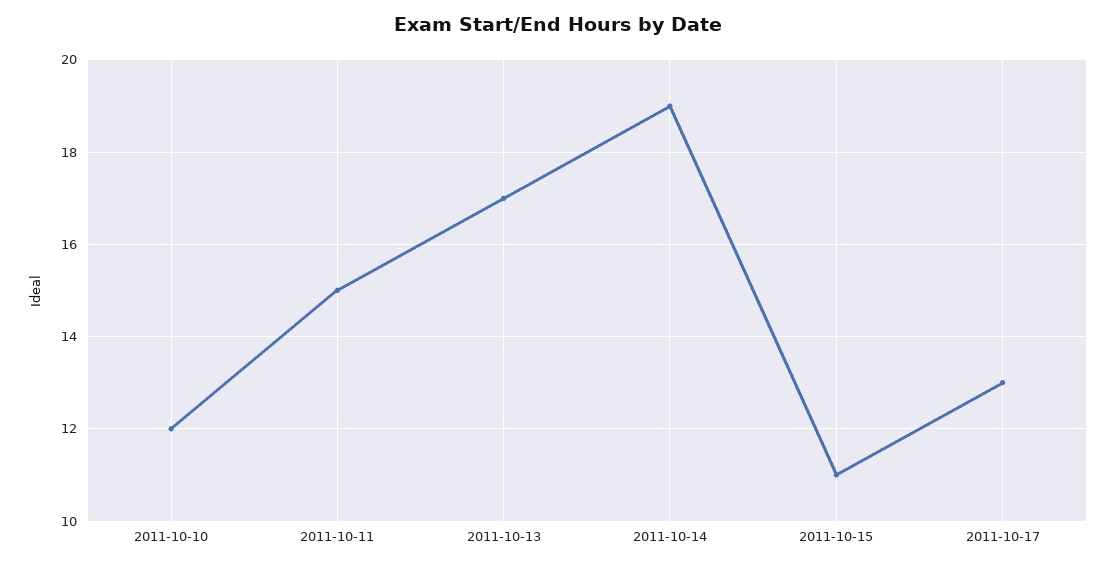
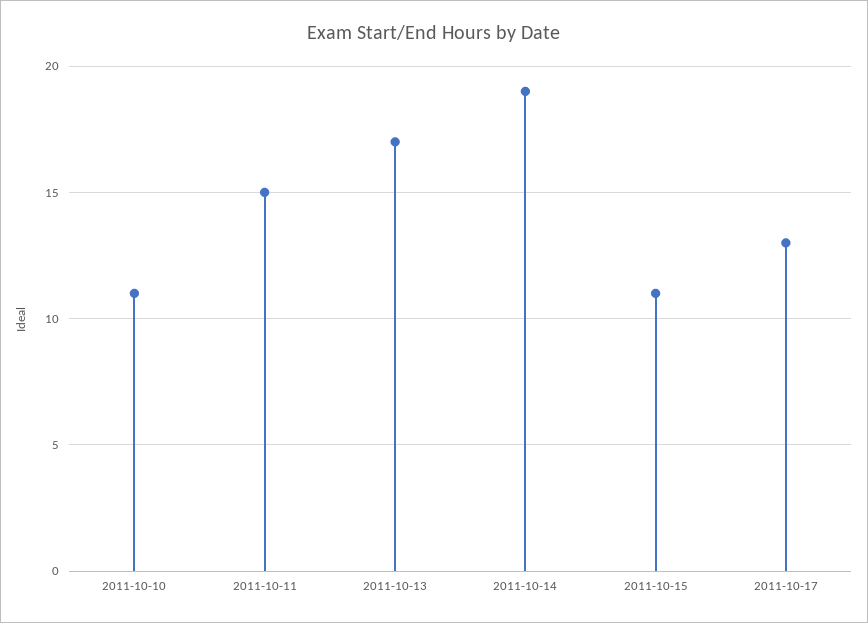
2011-10-10: 12 -> 11

